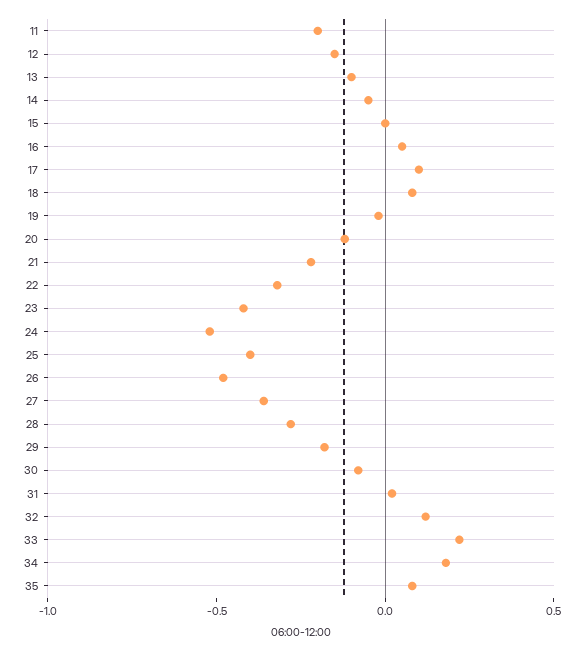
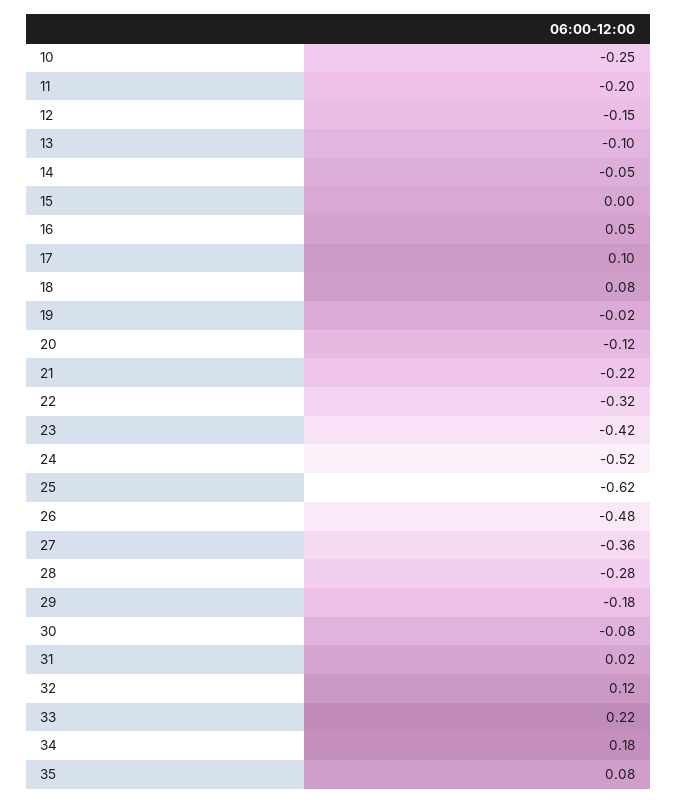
25: -0.4 -> -0.62
10: none -> -0.25

